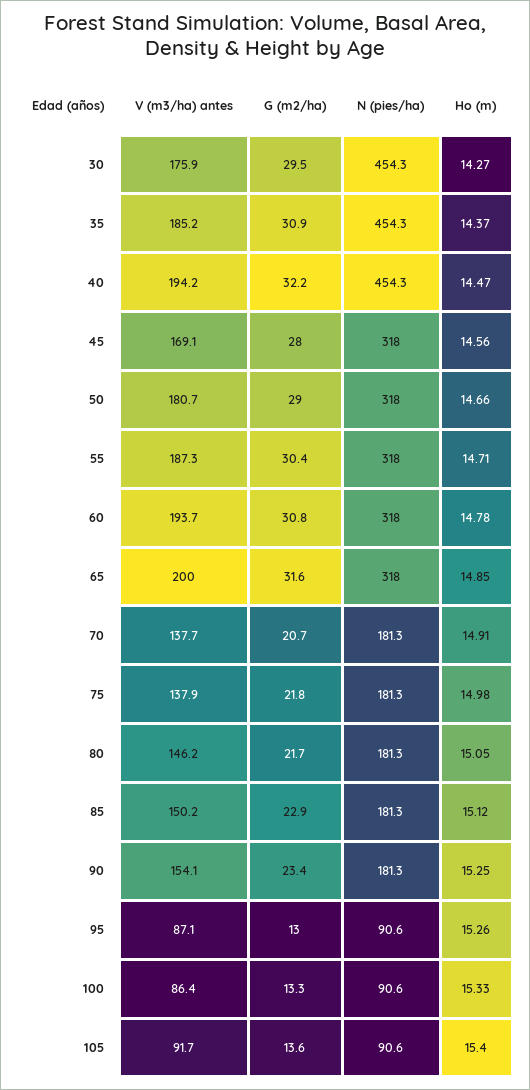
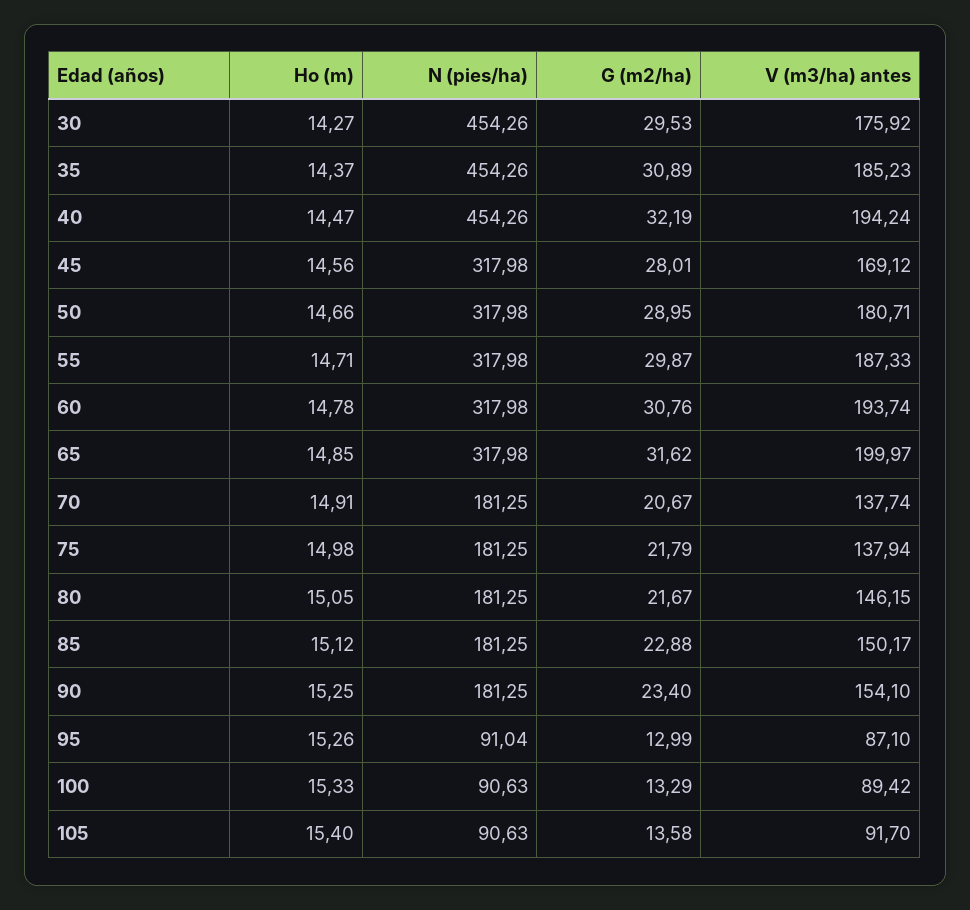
G (m2/ha), 55: 30.4 -> 29.87
N (pies/ha), 95: 90.6 -> 91.04
V (m3/ha) antes, 100: 86.4 -> 89.42

